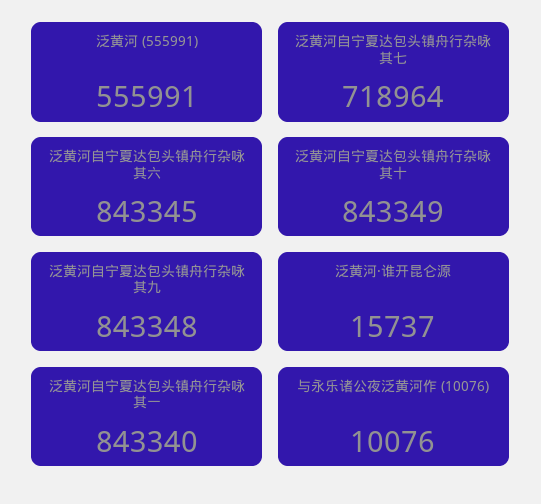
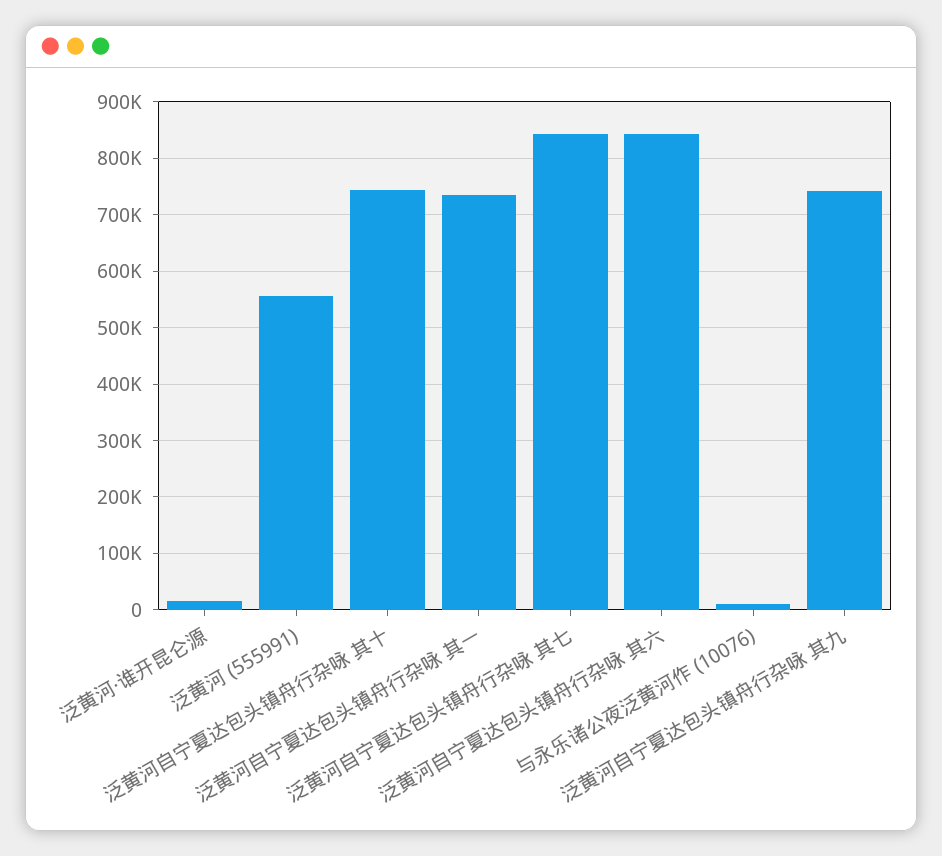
泛黄河自宁夏达包头镇舟行杂咏 其七: 718964 -> 840000
泛黄河自宁夏达包头镇舟行杂咏 其十: 843349 -> 740000
泛黄河自宁夏达包头镇舟行杂咏 其九: 843348 -> 740000
泛黄河自宁夏达包头镇舟行杂咏 其一: 843340 -> 740000

